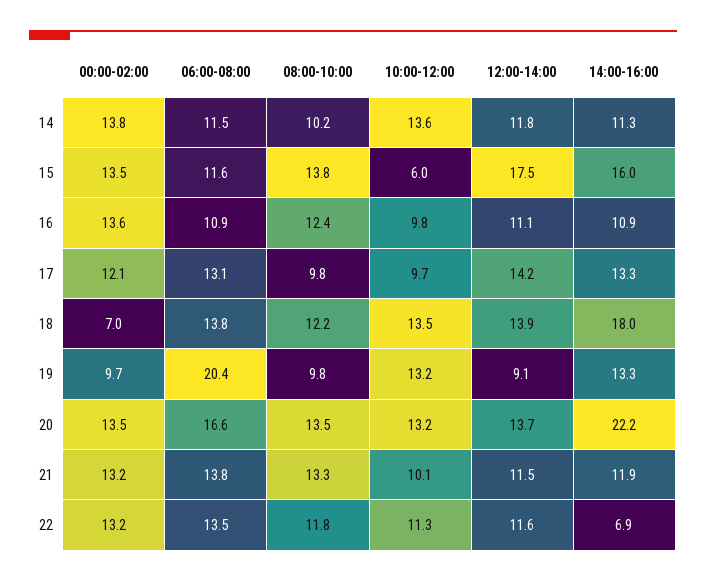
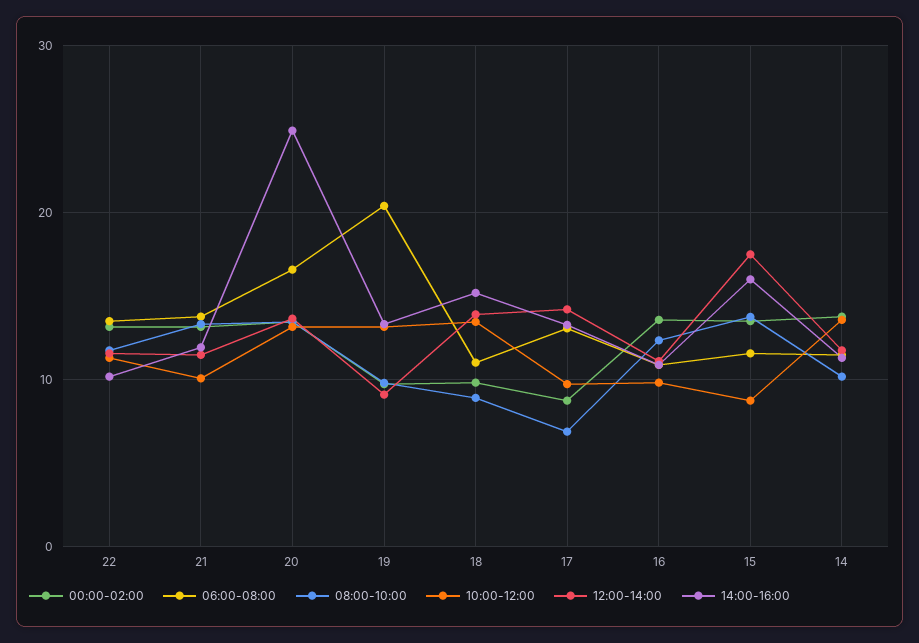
10:00-12:00, 15: 6 -> 9
00:00-02:00, 17: 12.1 -> 9
08:00-10:00, 17: 9.8 -> 7
00:00-02:00, 18: 7 -> 10
06:00-08:00, 18: 13.8 -> 11
08:00-10:00, 18: 12.2 -> 9
14:00-16:00, 18: 18 -> 15
14:00-16:00, 20: 22.2 -> 25
14:00-16:00, 22: 6.9 -> 10

